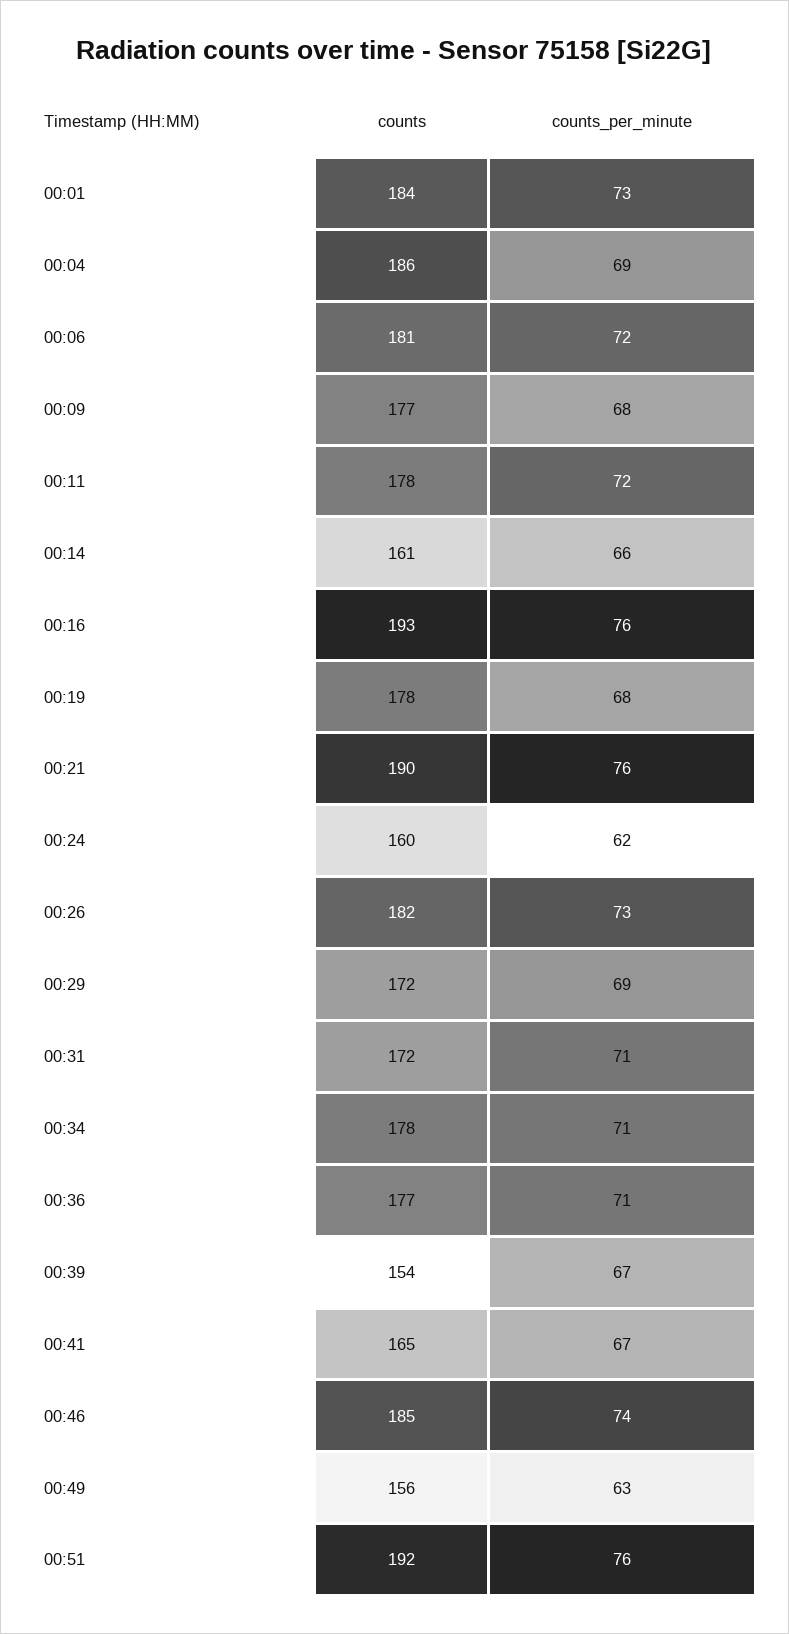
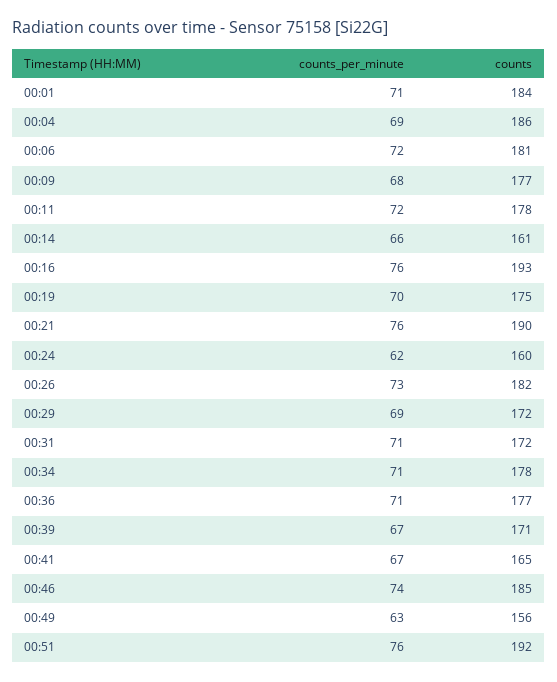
counts_per_minute, 00:01: 73 -> 71
counts, 00:19: 178 -> 175
counts_per_minute, 00:19: 68 -> 70
counts, 00:39: 154 -> 171

